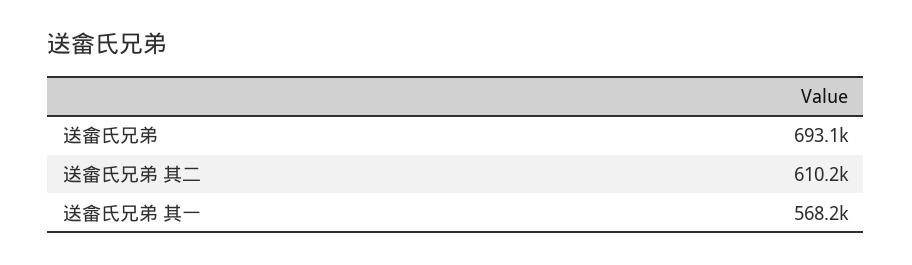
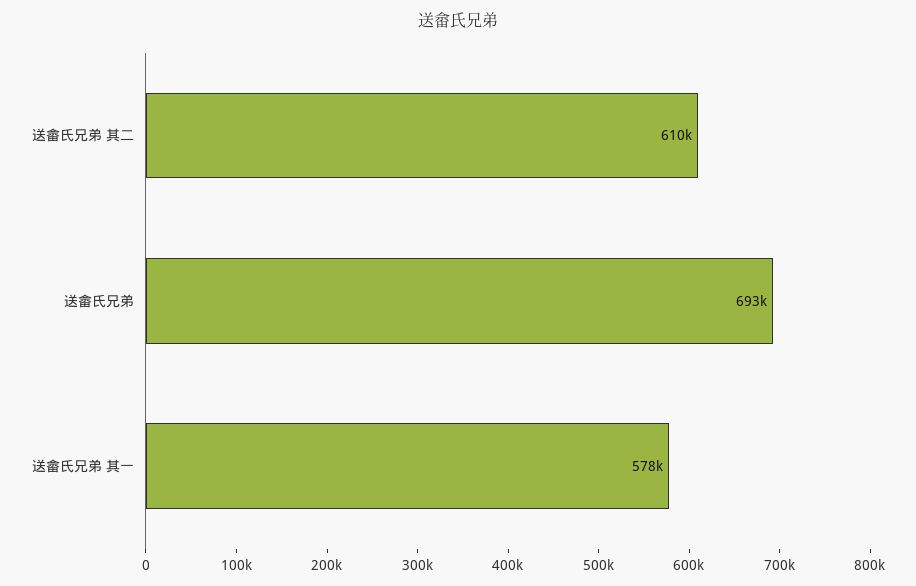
送畲氏兄弟 其一: 568200 -> 578000

